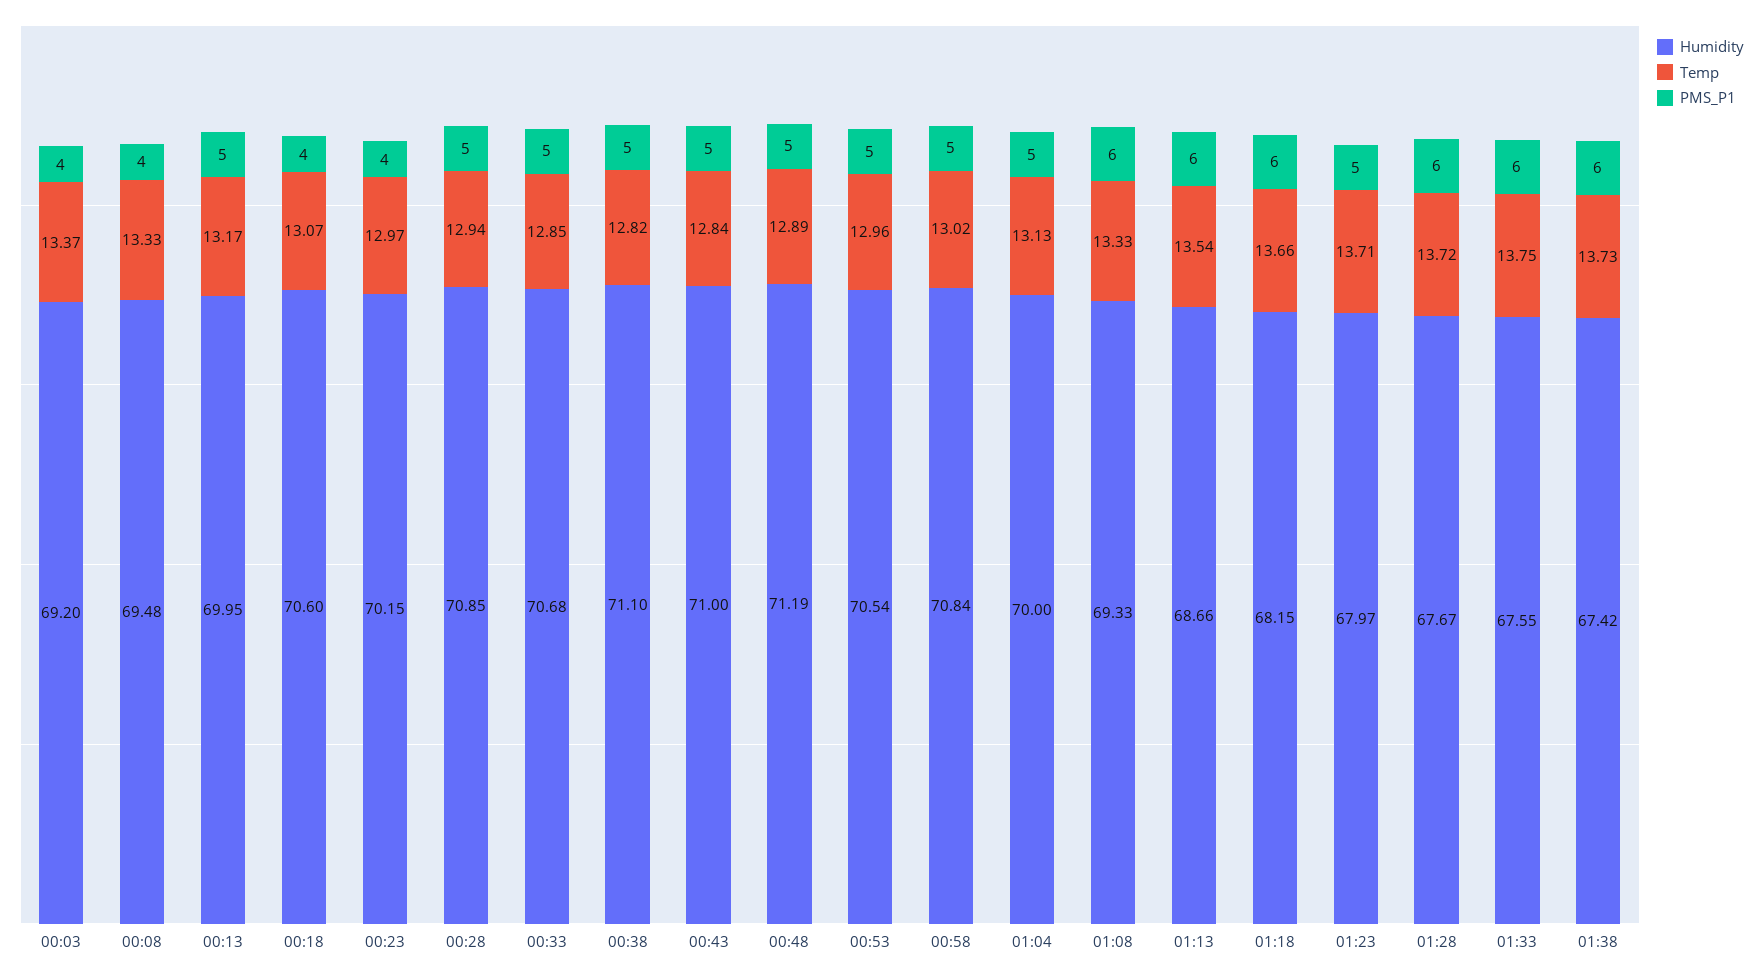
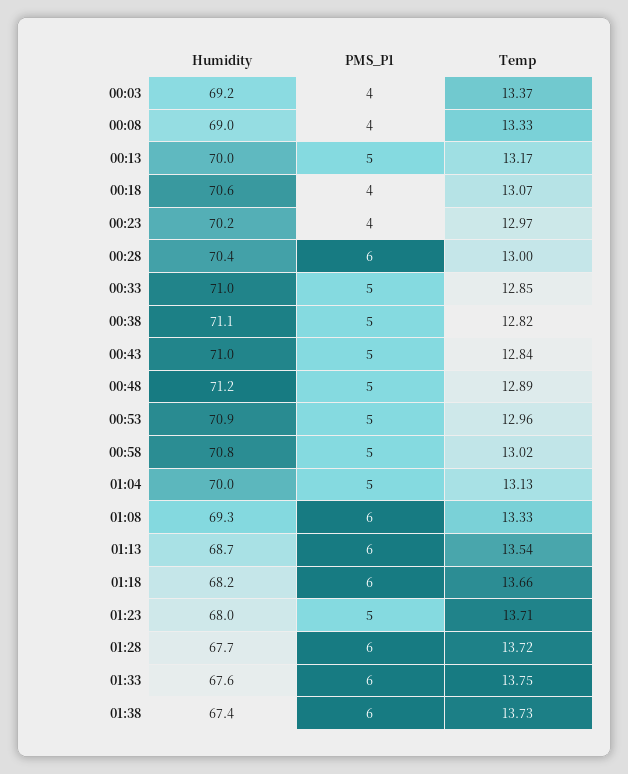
Humidity, 00:08: 69.48 -> 69
Humidity, 00:28: 70.85 -> 70.4
Temp, 00:28: 12.94 -> 13
PMS_P1, 00:28: 5 -> 6
Humidity, 00:33: 70.68 -> 71
Humidity, 00:53: 70.54 -> 70.9

